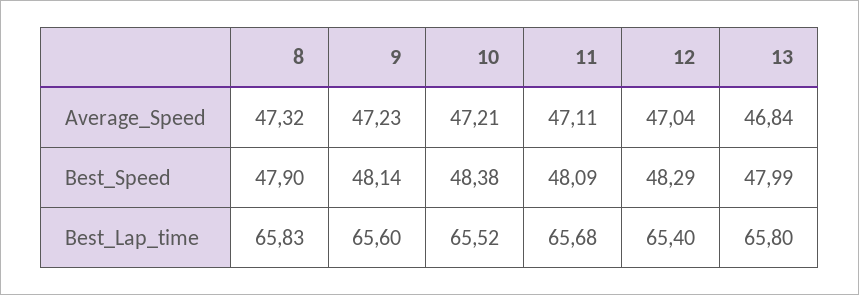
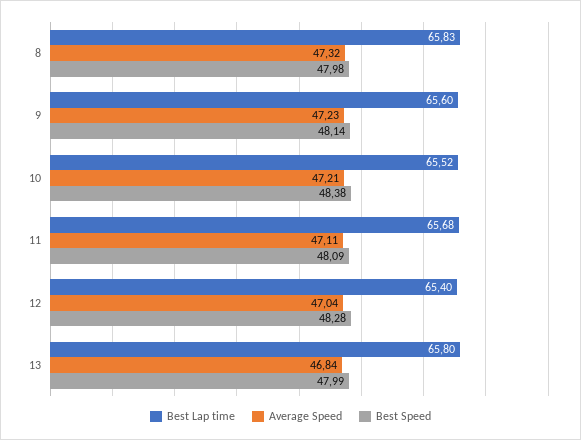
Best_Speed, 8: 47.9 -> 47.98
Best_Speed, 12: 48.29 -> 48.28

